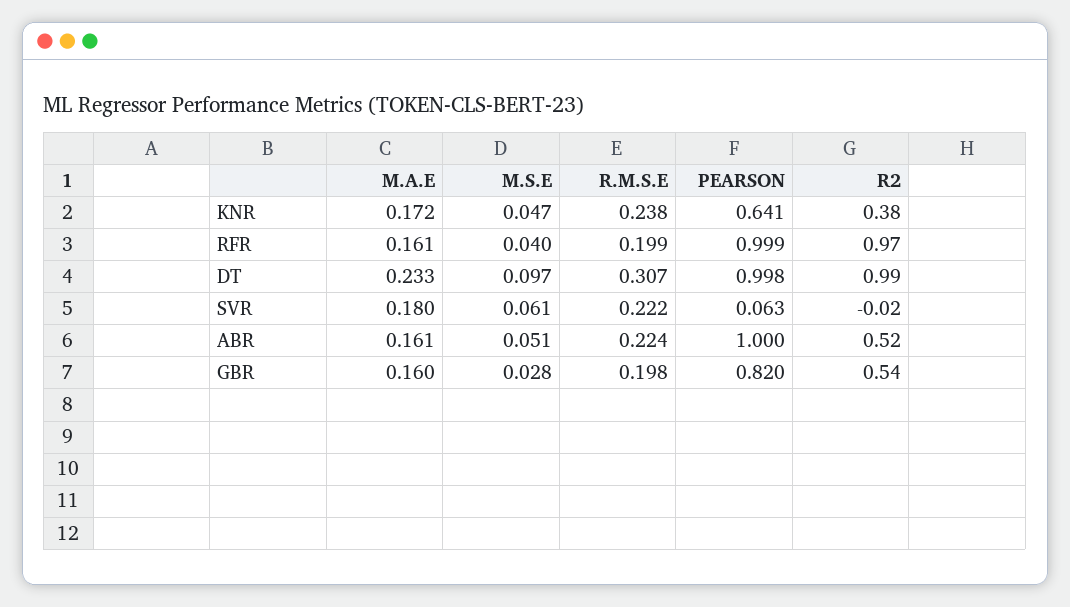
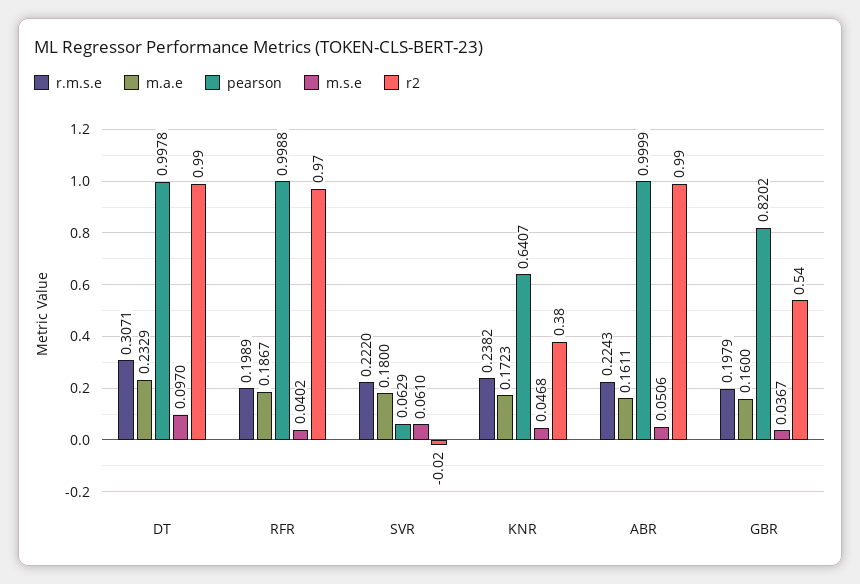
M.A.E, RFR: 0.161 -> 0.1867
R2, ABR: 0.52 -> 0.99
M.S.E, GBR: 0.028 -> 0.0367

